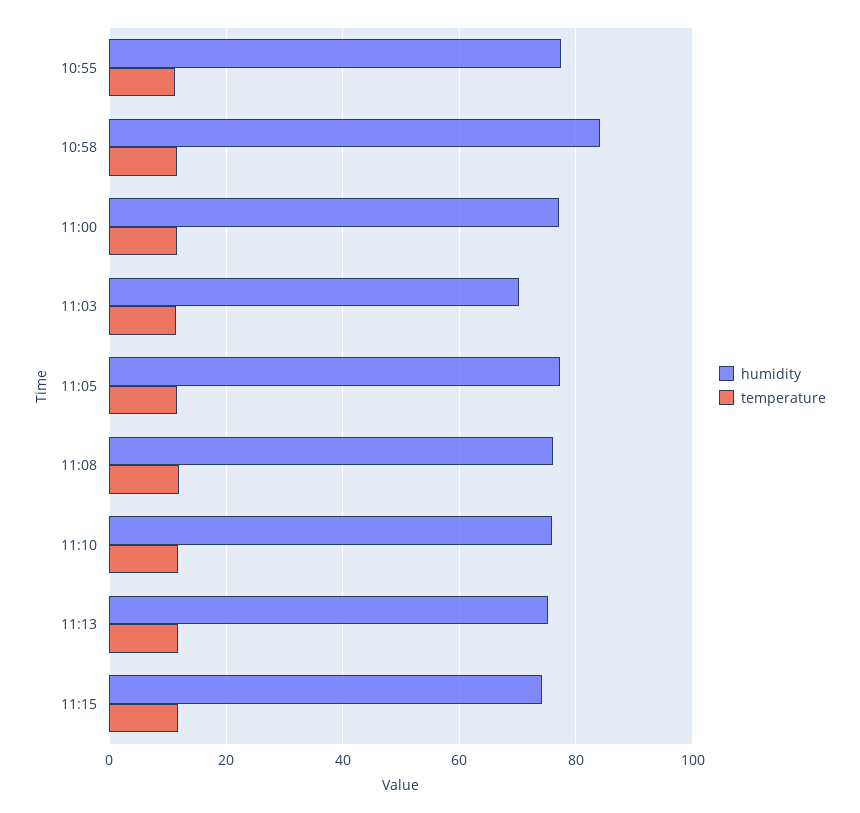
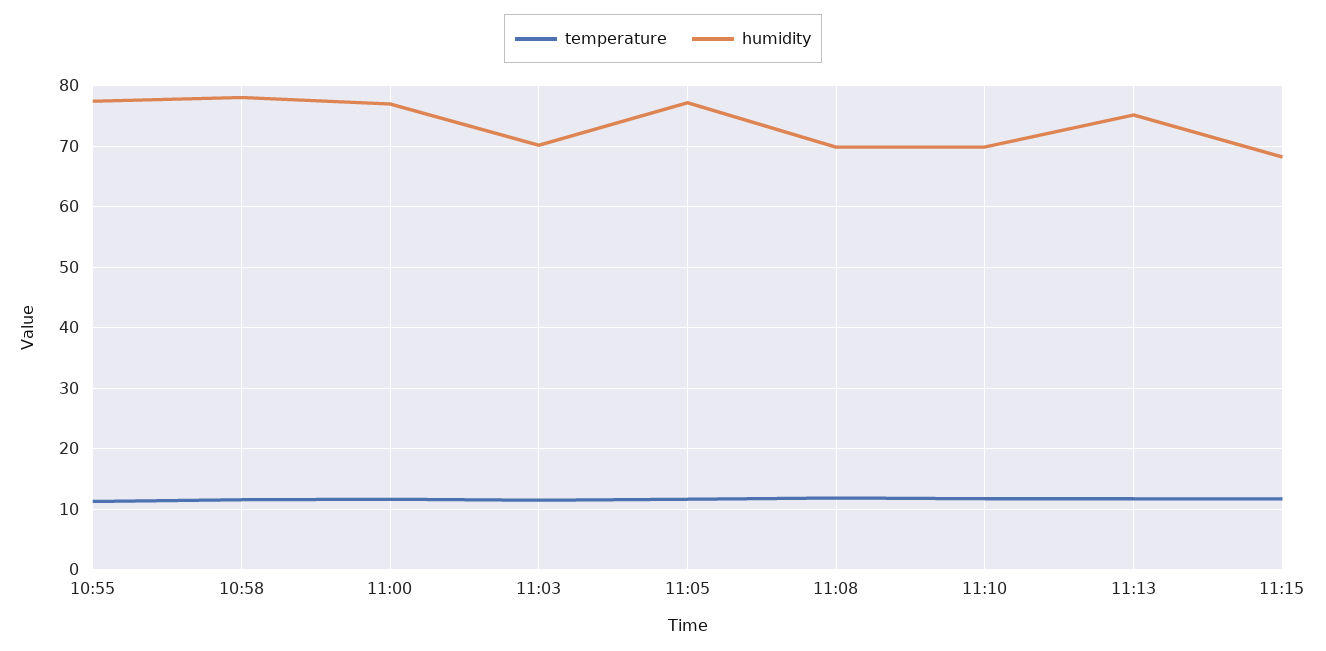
humidity, 10:58: 84 -> 78
humidity, 11:08: 76 -> 70
humidity, 11:10: 76 -> 70
humidity, 11:15: 74 -> 68

